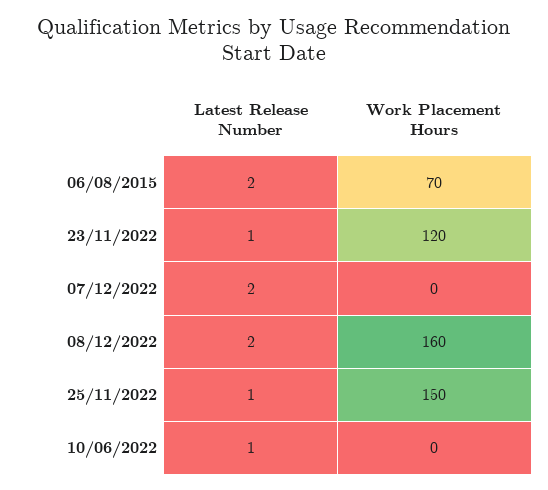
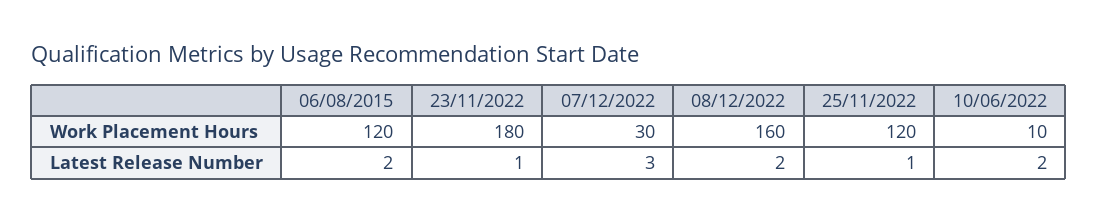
Work Placement Hours, 06/08/2015: 70 -> 120
Work Placement Hours, 23/11/2022: 120 -> 180
Latest Release Number, 07/12/2022: 2 -> 3
Work Placement Hours, 07/12/2022: 0 -> 30
Work Placement Hours, 25/11/2022: 150 -> 120
Latest Release Number, 10/06/2022: 1 -> 2
Work Placement Hours, 10/06/2022: 0 -> 10

